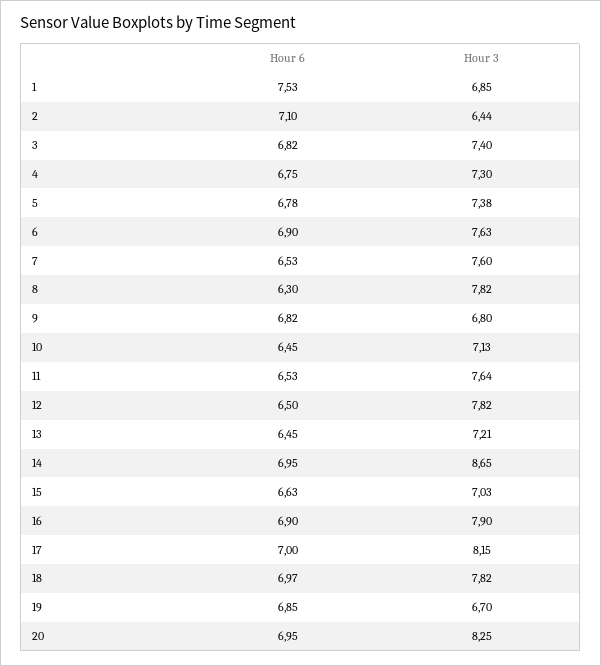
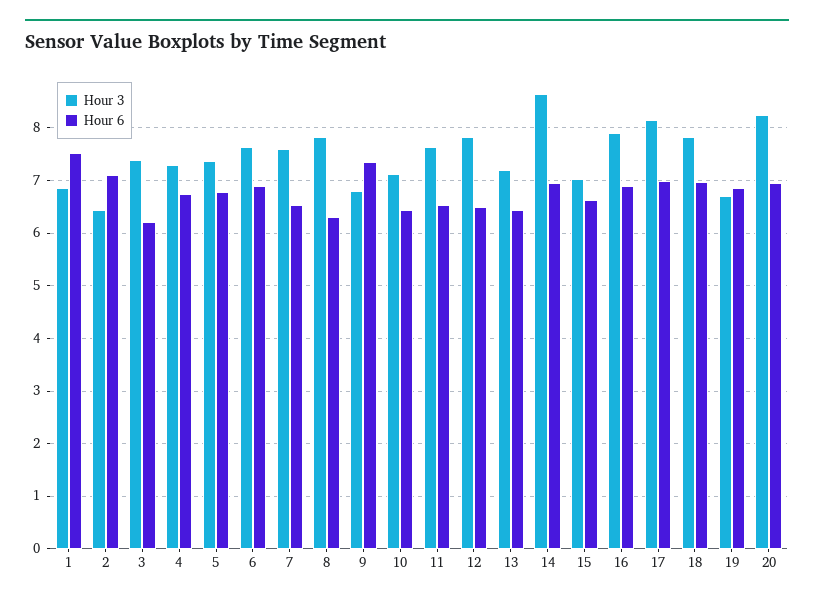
Hour 6, 3: 6.82 -> 6.2
Hour 6, 9: 6.82 -> 7.4

